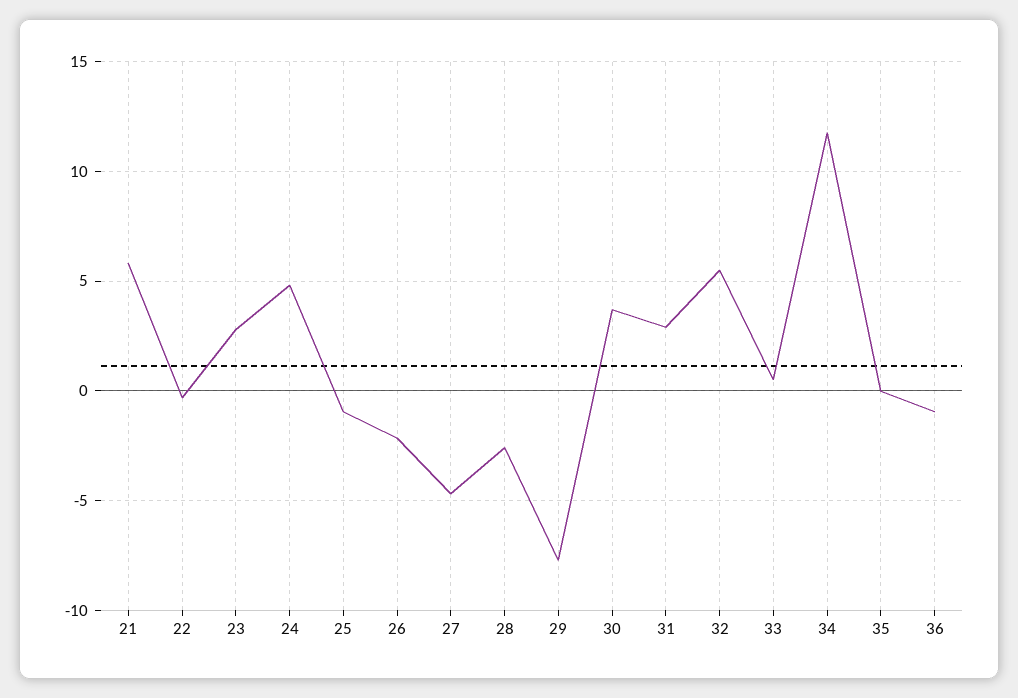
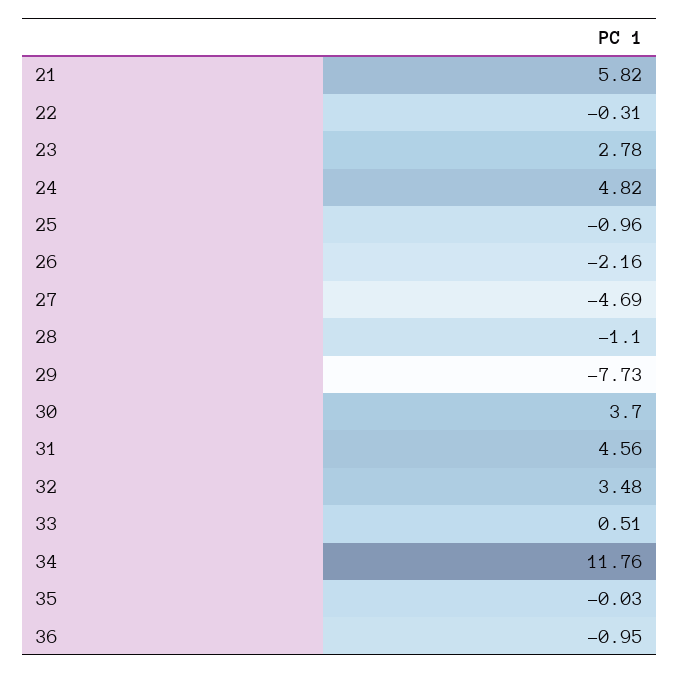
28: -2.5 -> -1.1
31: 3 -> 4.56
32: 5.5 -> 3.48

